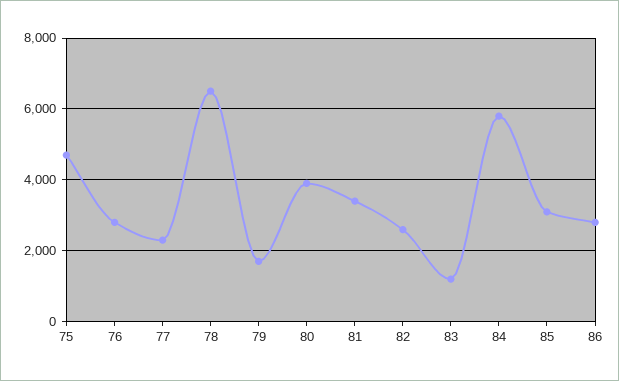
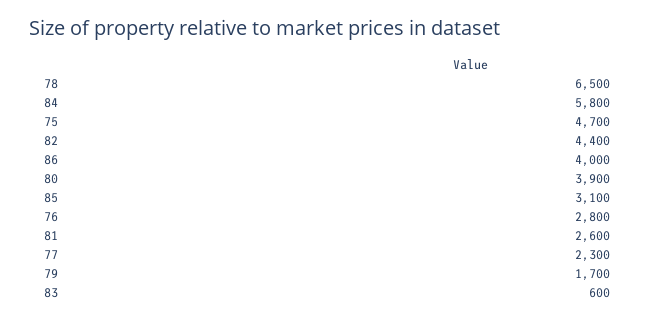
81: 3400 -> 2600
82: 2600 -> 4400
83: 1200 -> 600
86: 2800 -> 4000

